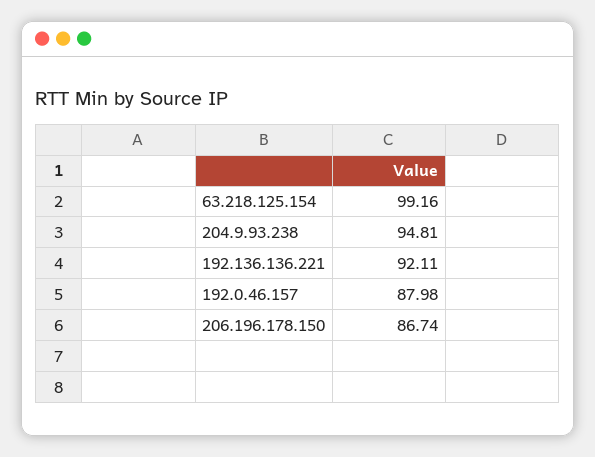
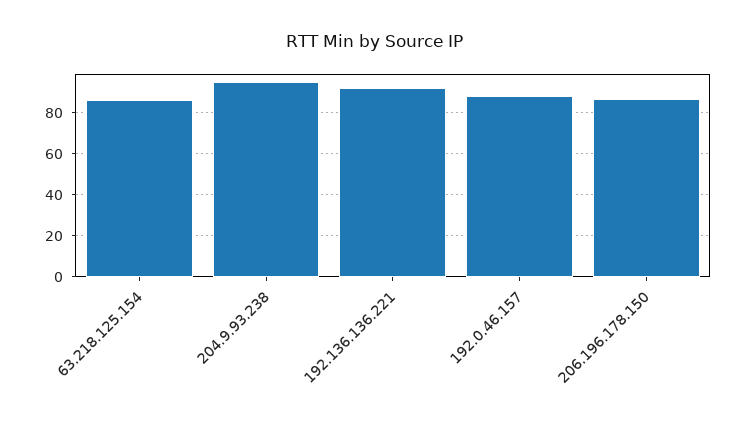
63.218.125.154: 99.16 -> 85

